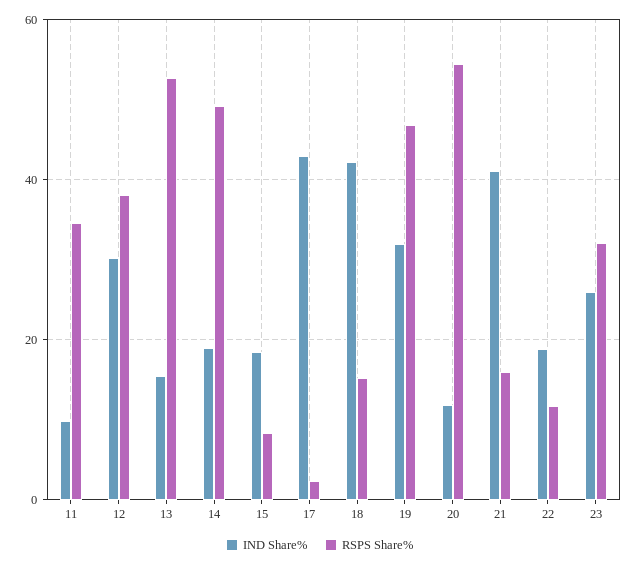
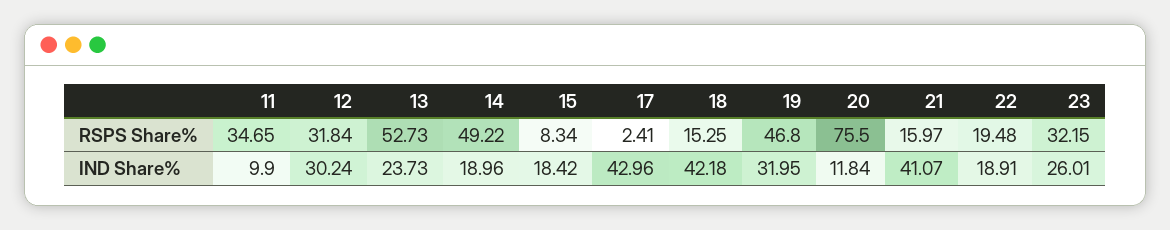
RSPS Share%, 12: 38 -> 31.84
IND Share%, 13: 16 -> 23.73
RSPS Share%, 20: 54 -> 75.5
RSPS Share%, 22: 12 -> 19.48

